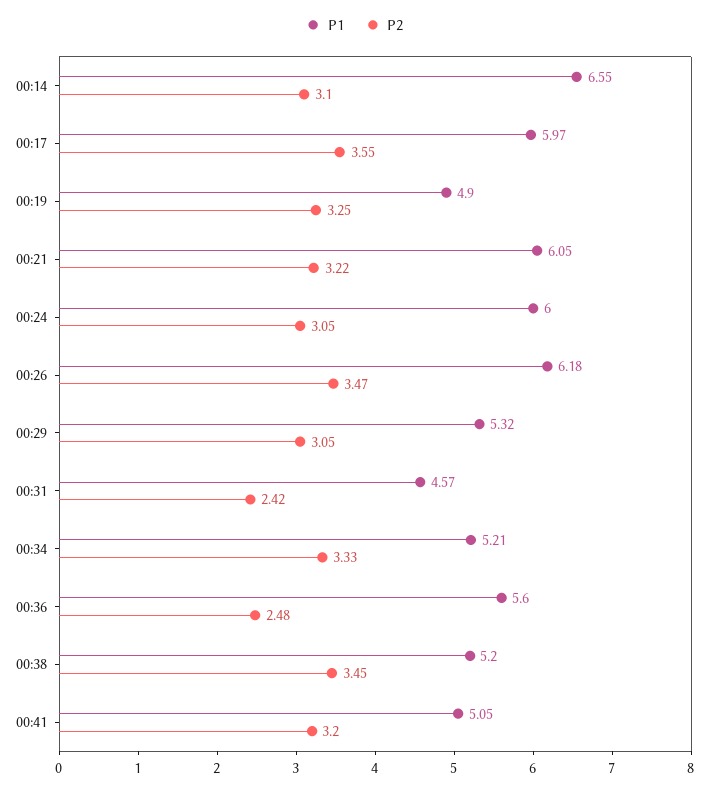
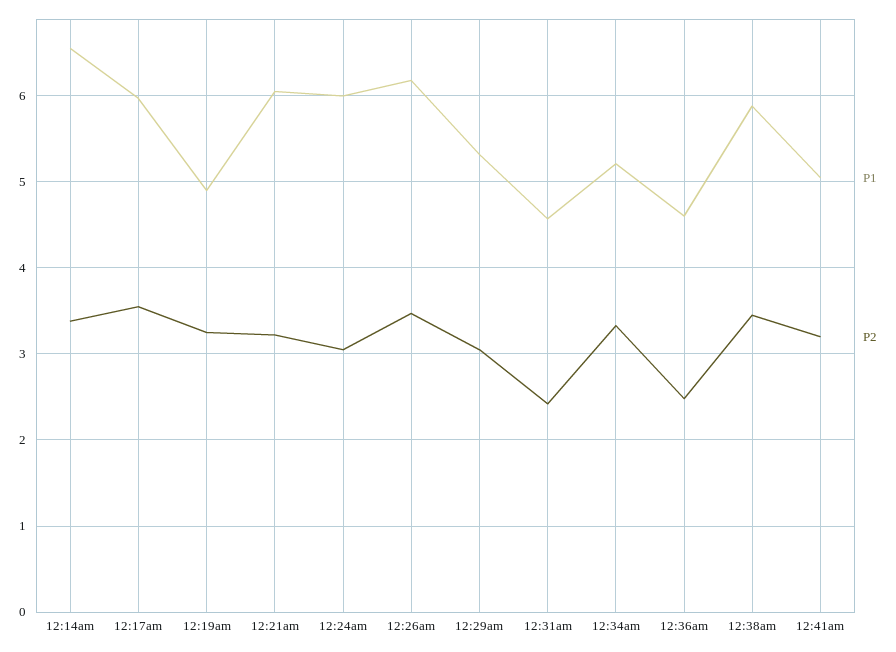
P2, 00:14: 3.1 -> 3.4
P1, 00:36: 5.6 -> 4.6
P1, 00:38: 5.2 -> 5.9

